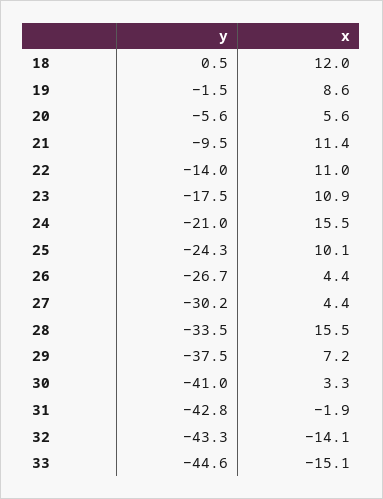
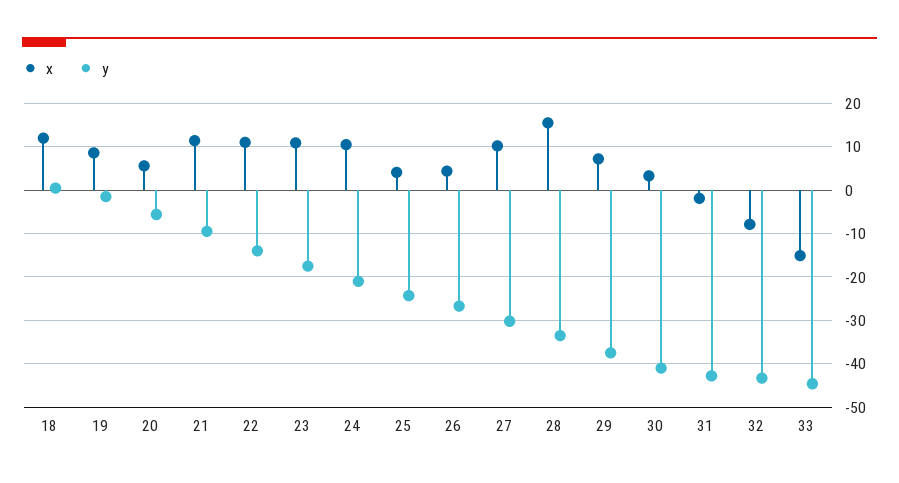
x, 24: 15.5 -> 10
x, 25: 10.1 -> 4
x, 27: 4.4 -> 10
x, 32: -14.1 -> -8

